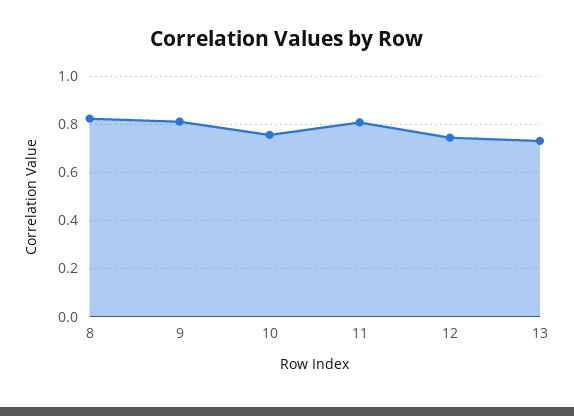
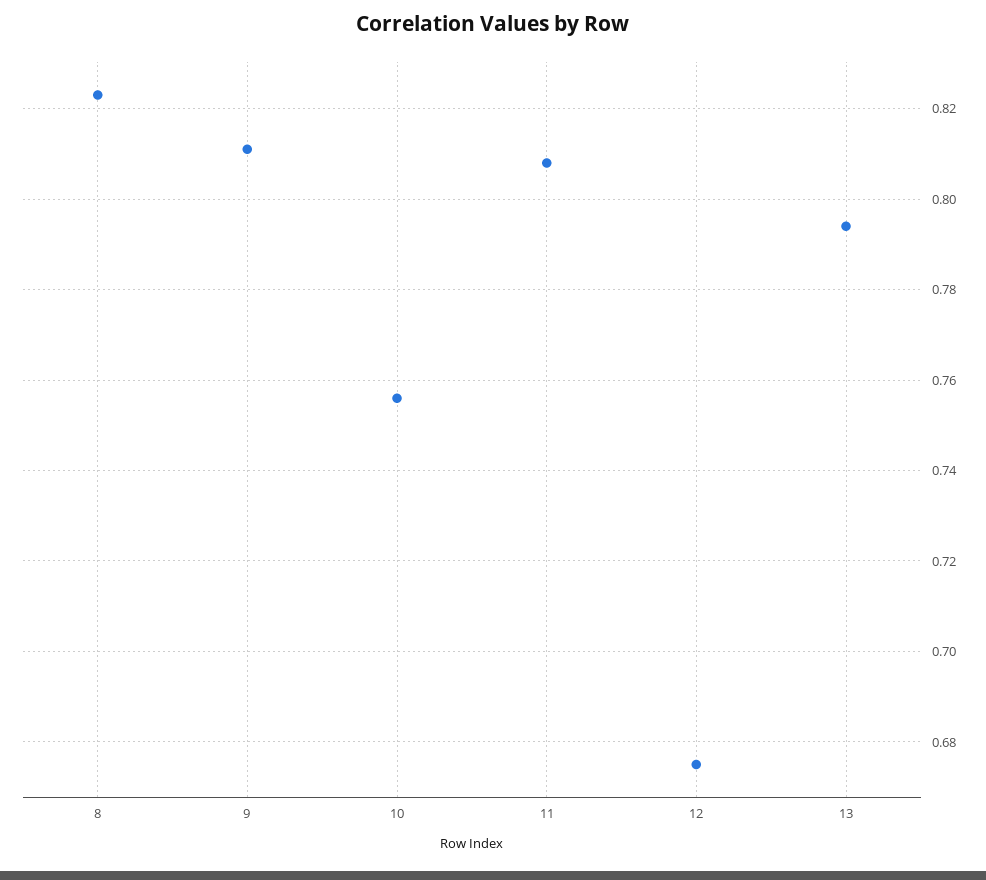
12: 0.75 -> 0.675
13: 0.725 -> 0.795

